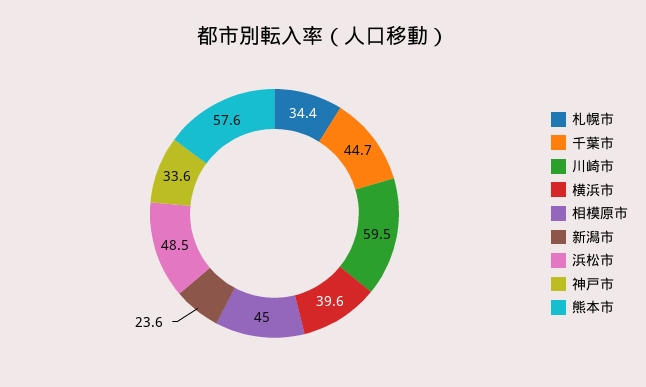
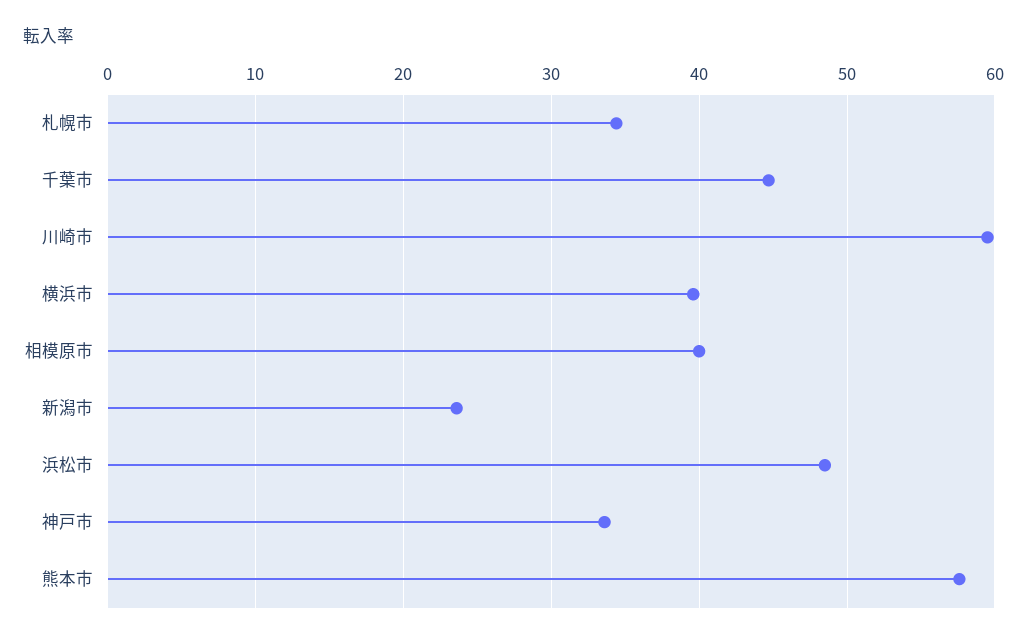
相模原市: 45 -> 40

